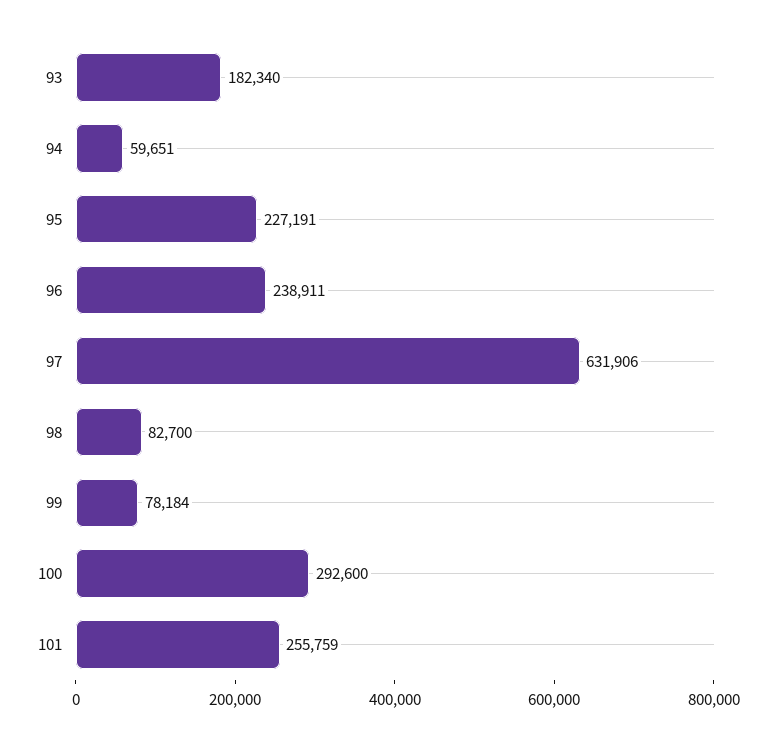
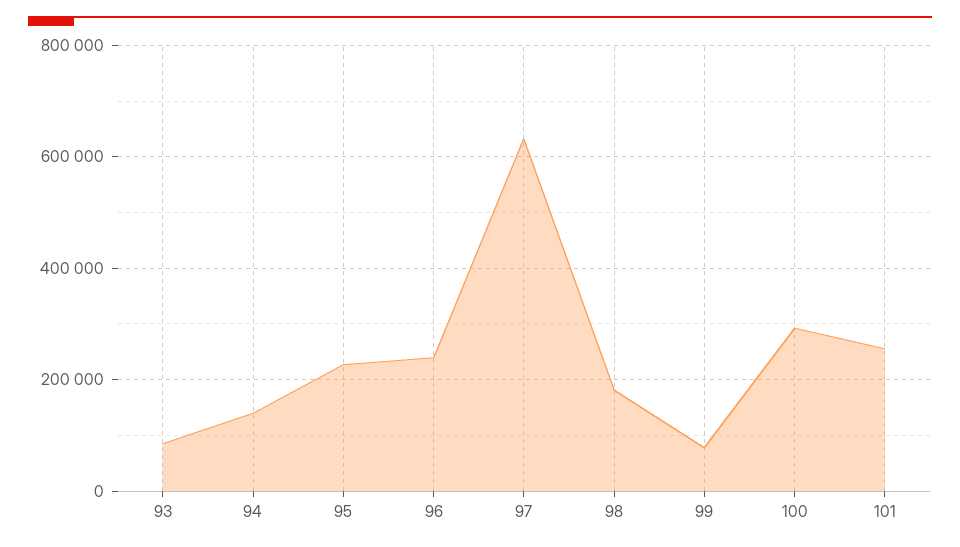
93: 182340 -> 80000
94: 59651 -> 140000
98: 82700 -> 180000

